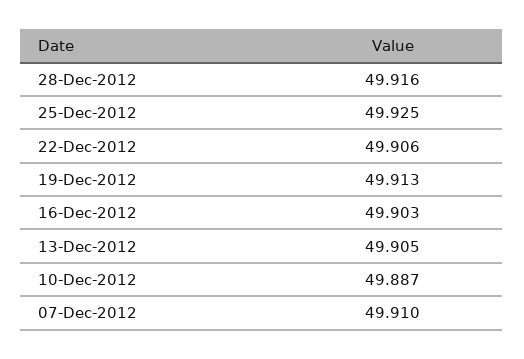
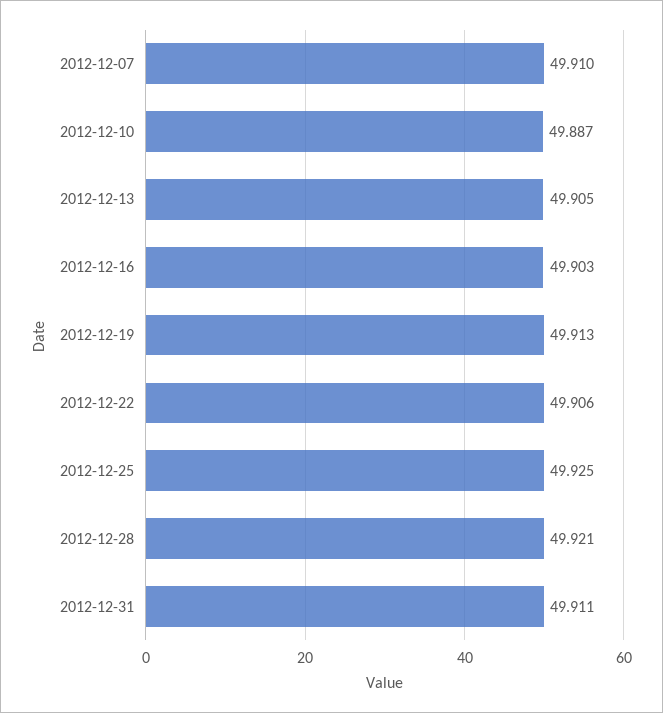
28-Dec-2012: 49.916 -> 49.921
2012-12-31: none -> 49.911

